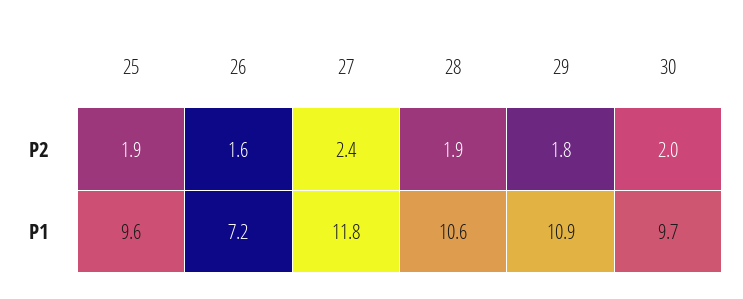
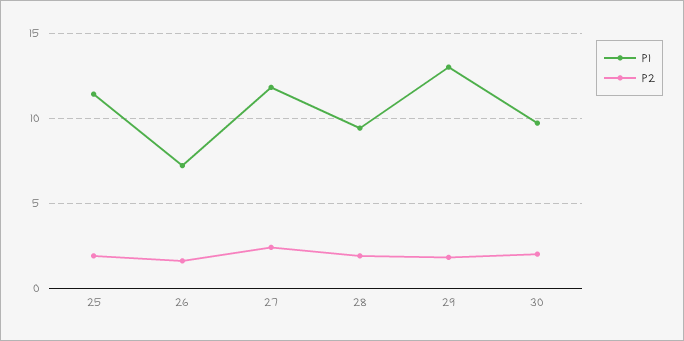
P1, 25: 9.6 -> 11.5
P1, 28: 10.6 -> 9.5
P1, 29: 10.9 -> 13

